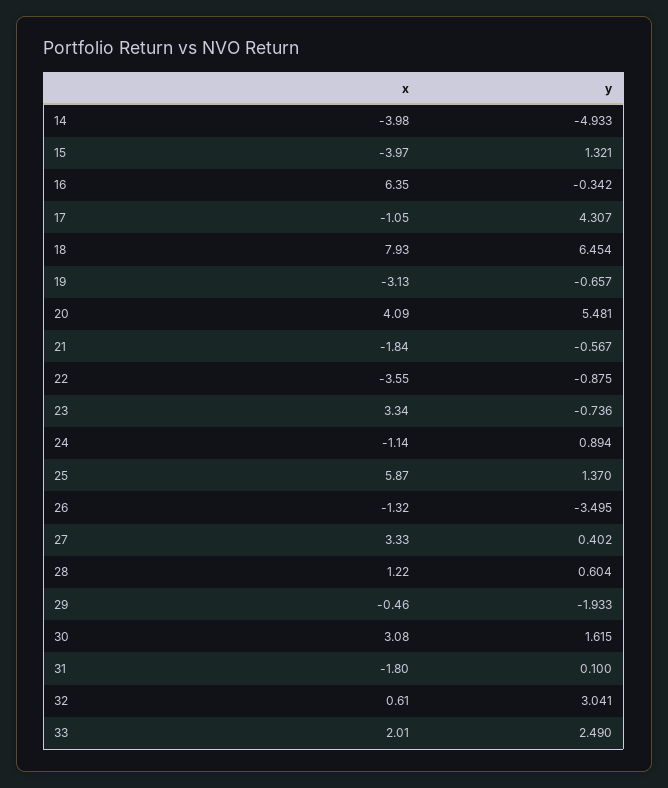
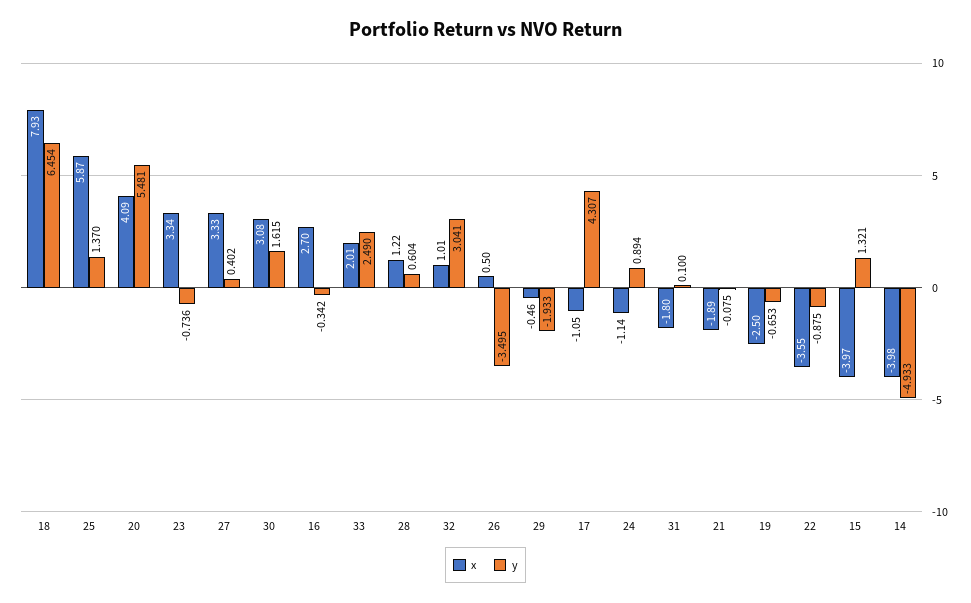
x, 16: 6.35 -> 2.7
x, 19: -3.13 -> -2.5
y, 19: -0.657 -> -0.653
x, 21: -1.84 -> -1.89
y, 21: -0.567 -> -0.075
x, 26: -1.32 -> 0.5
x, 32: 0.61 -> 1.01

